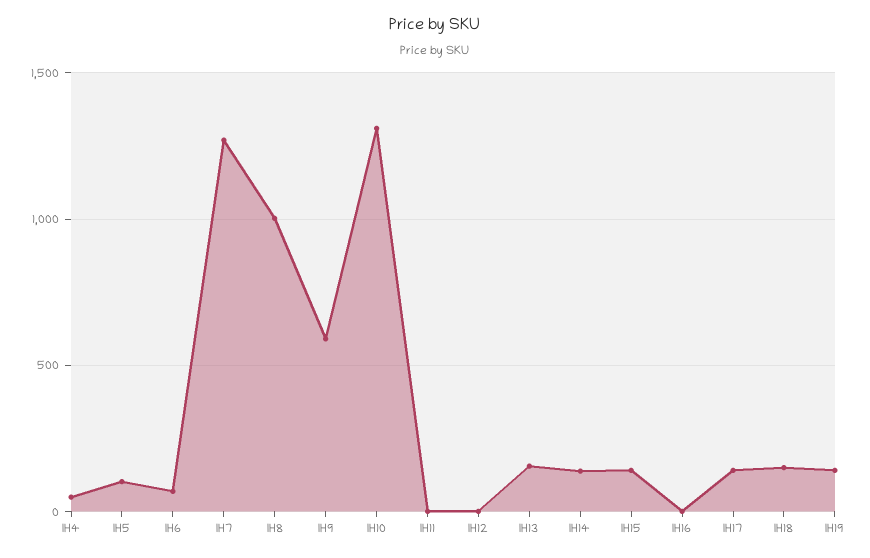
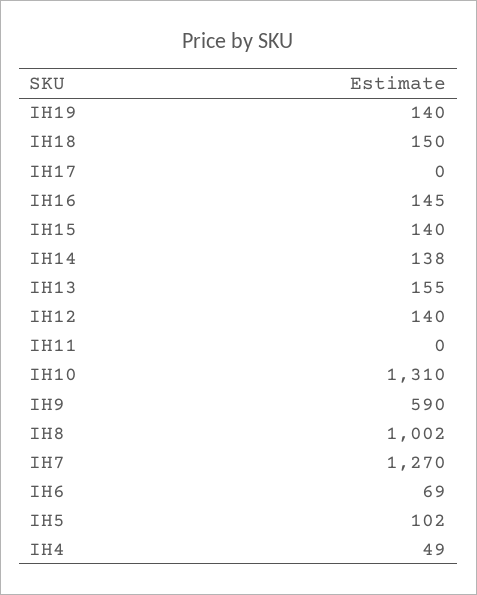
IH12: 0 -> 140
IH16: 0 -> 145
IH17: 150 -> 0

